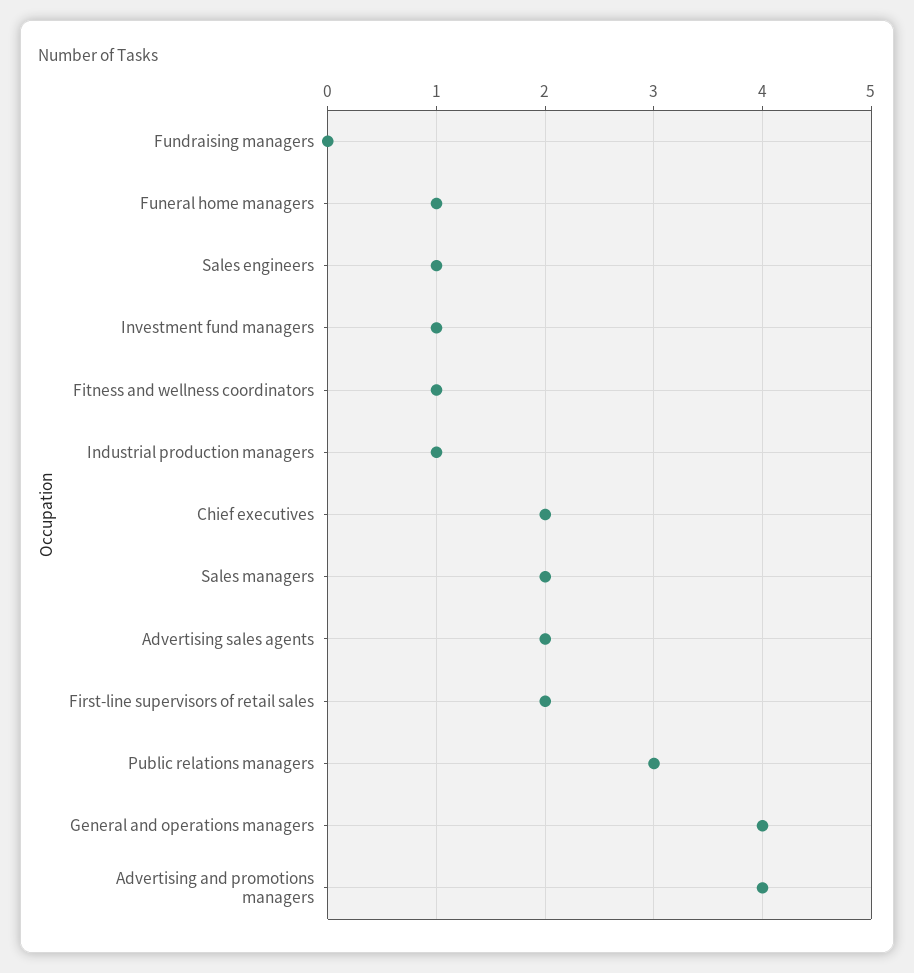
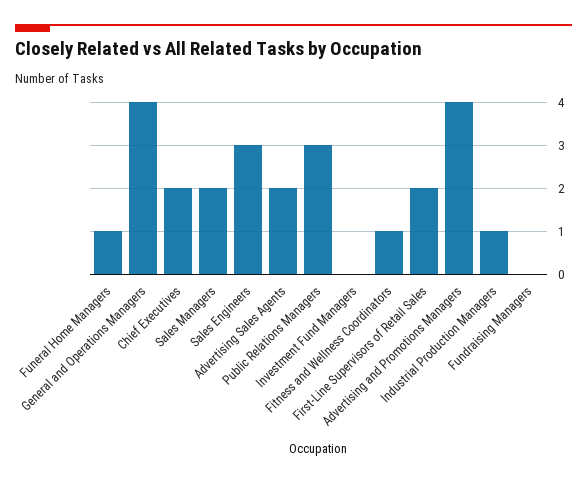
Sales engineers: 1 -> 3
Investment fund managers: 1 -> 0

